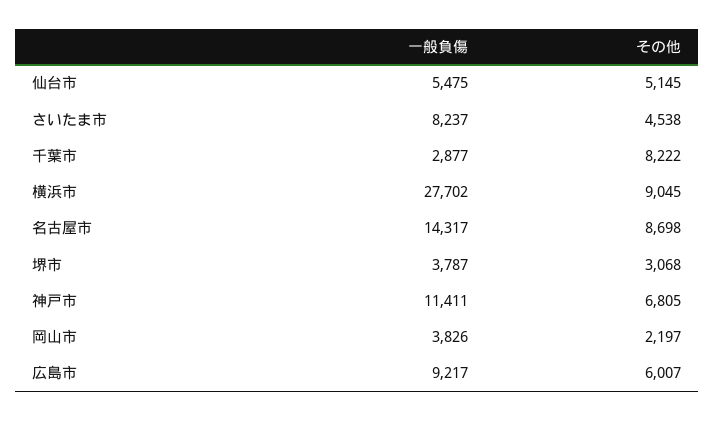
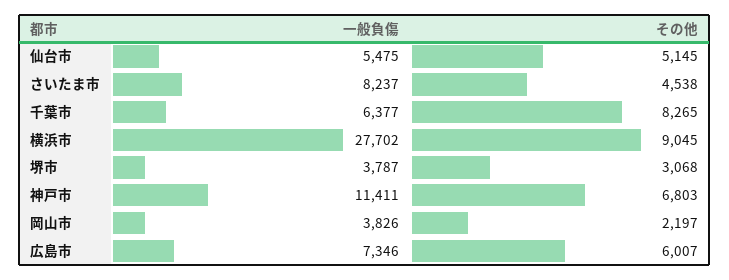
一般負傷, 千葉市: 2877 -> 6377
その他, 千葉市: 8222 -> 8265
一般負傷, 名古屋市: 14317 -> none
その他, 名古屋市: 8698 -> none
その他, 神戸市: 6805 -> 6803
一般負傷, 広島市: 9217 -> 7346

